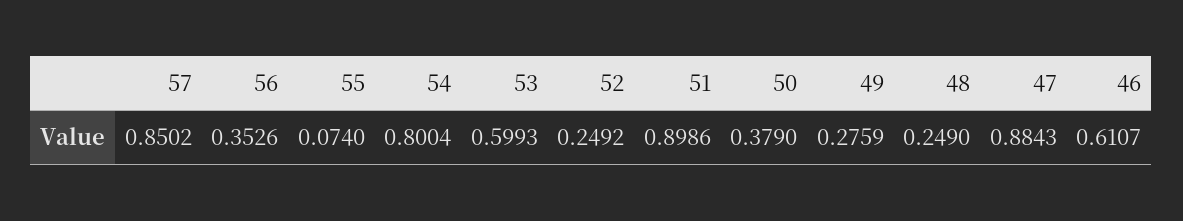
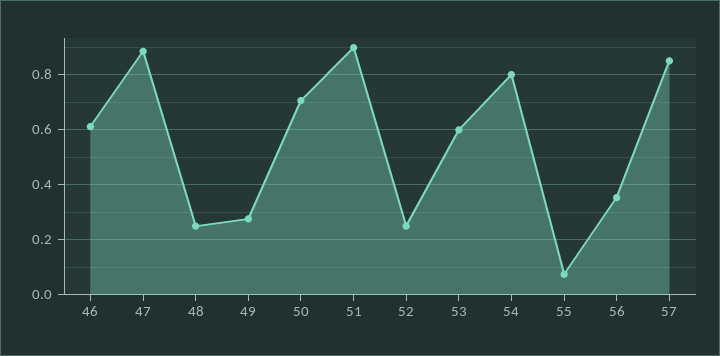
50: 0.379 -> 0.7

